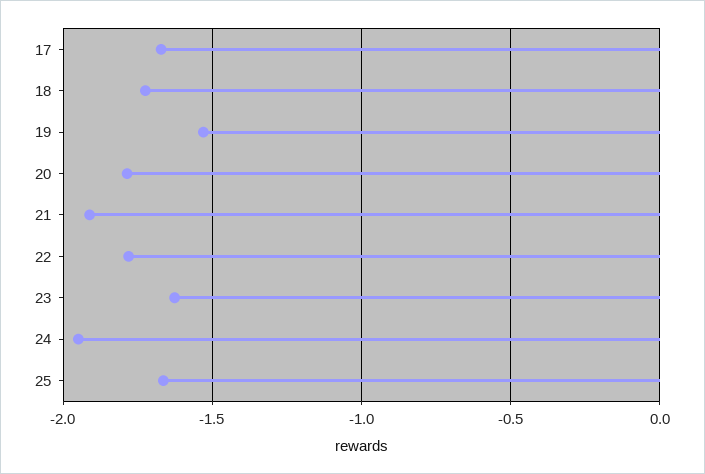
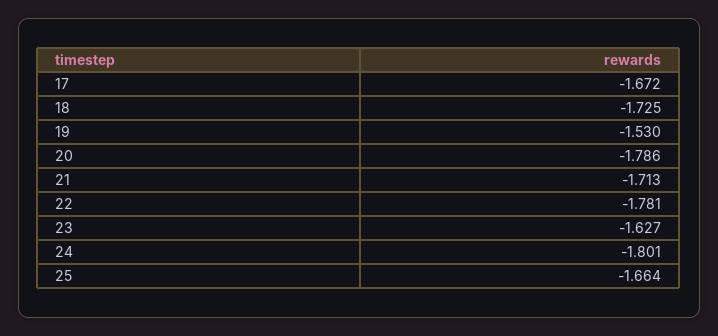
21: -1.9 -> -1.713
24: -1.95 -> -1.801

